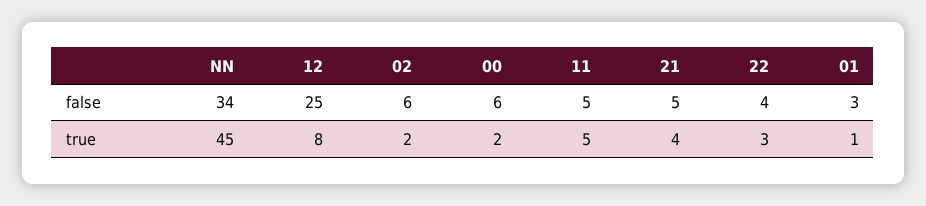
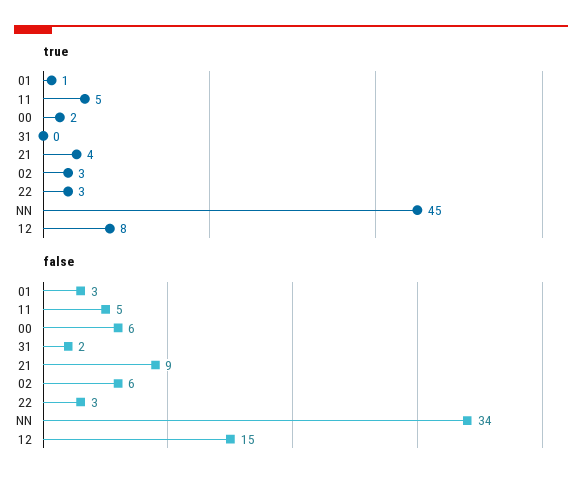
false, 12: 25 -> 15
false, 21: 5 -> 9
false, 22: 4 -> 3
true, 02: 2 -> 3
true, 31: none -> 0
false, 31: none -> 2

